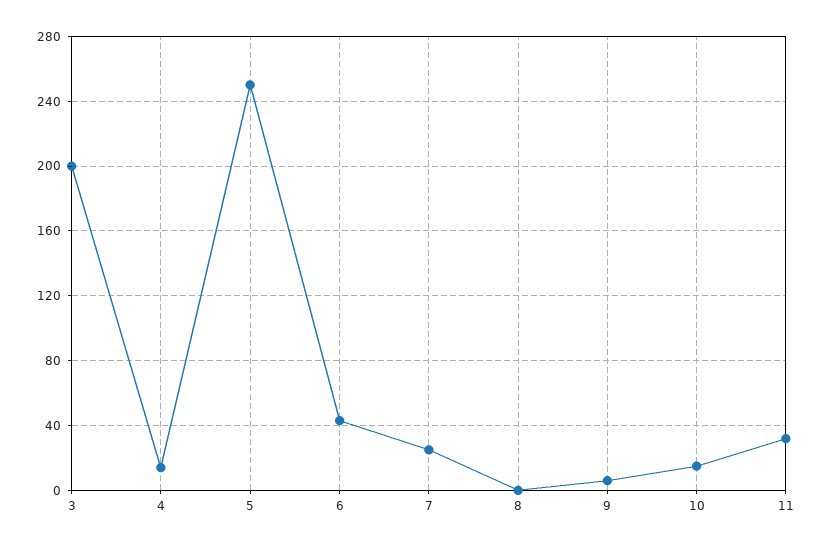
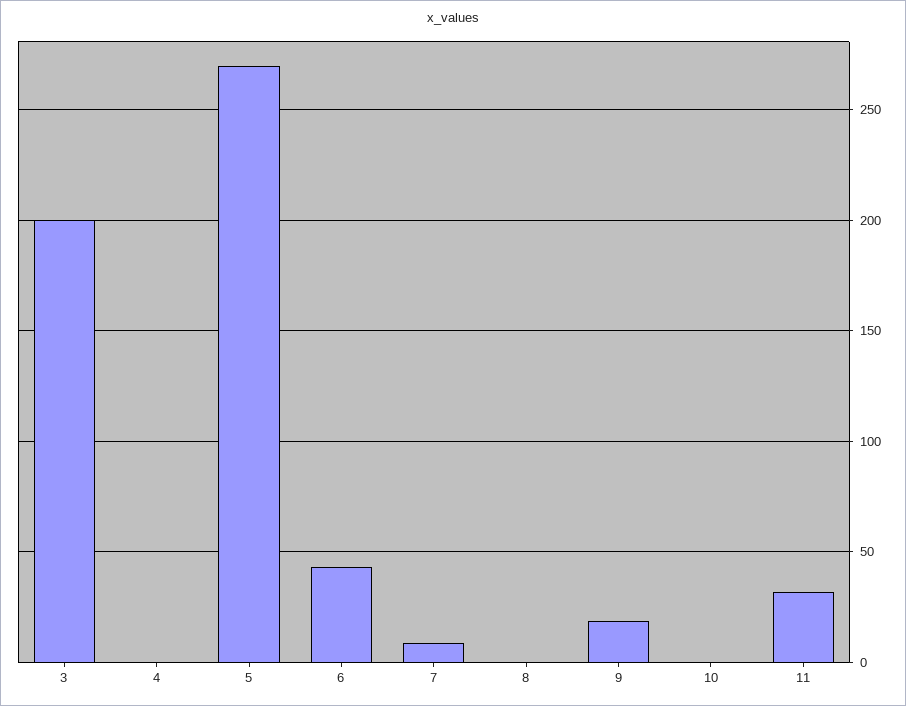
4: 15 -> 0
5: 250 -> 270
7: 25 -> 10
9: 5 -> 20
10: 15 -> 0

